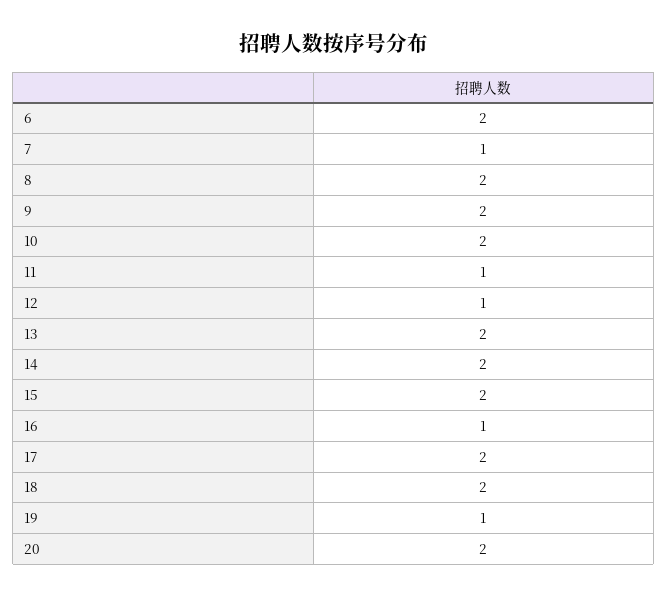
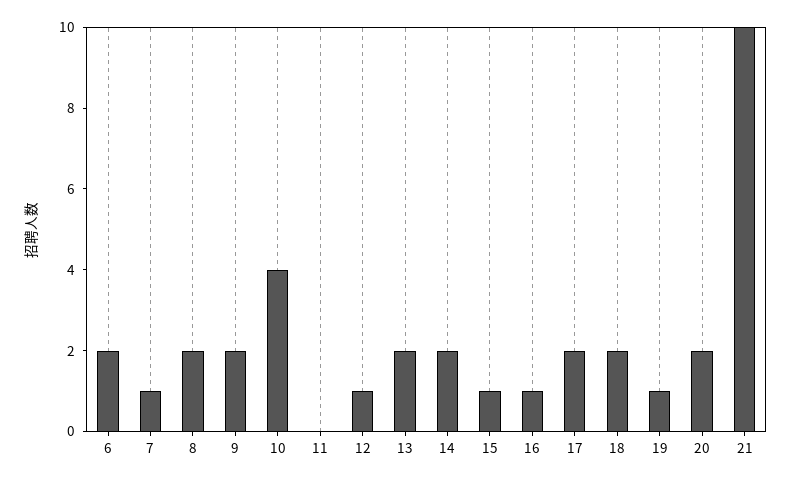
10: 2 -> 4
11: 1 -> 0
15: 2 -> 1
21: none -> 10

